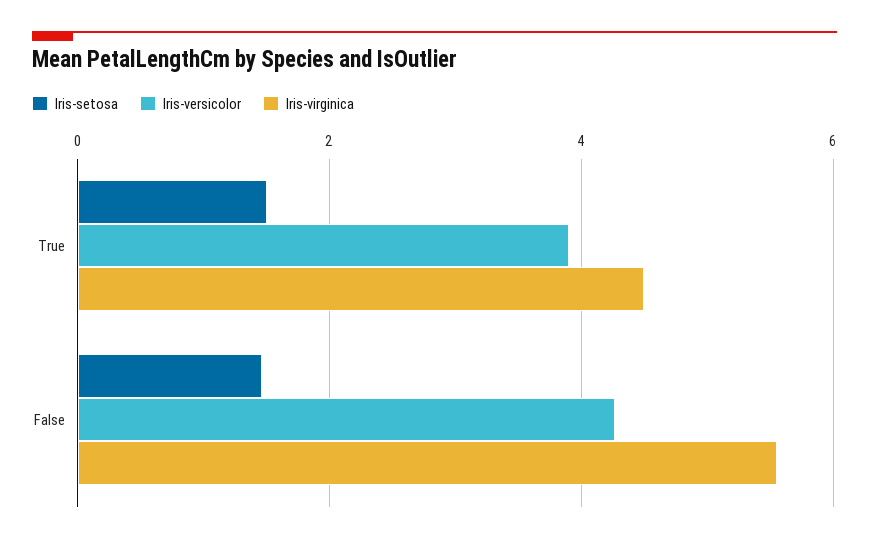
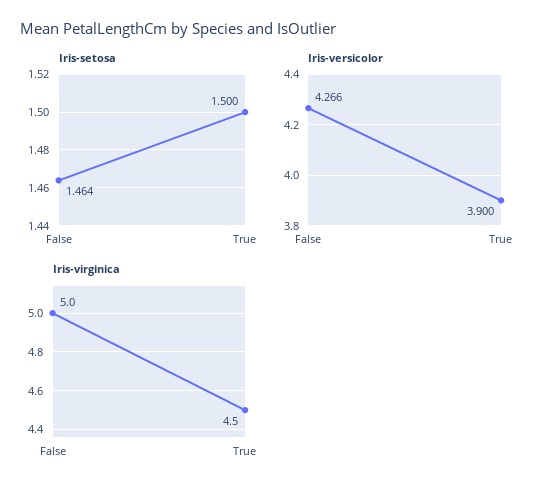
Iris-virginica, False: 5.6 -> 5

